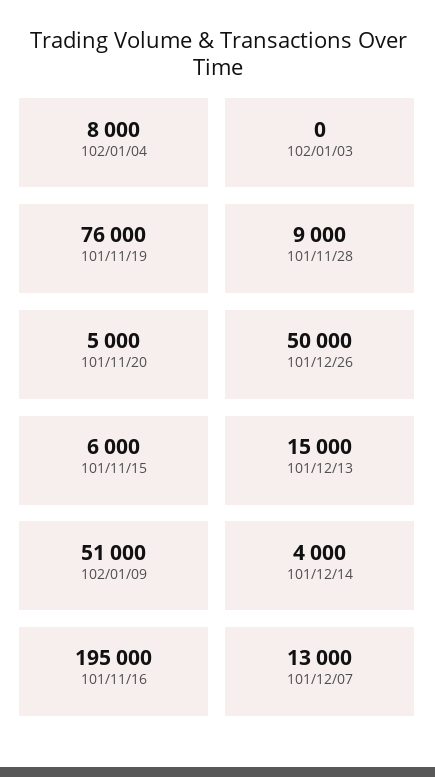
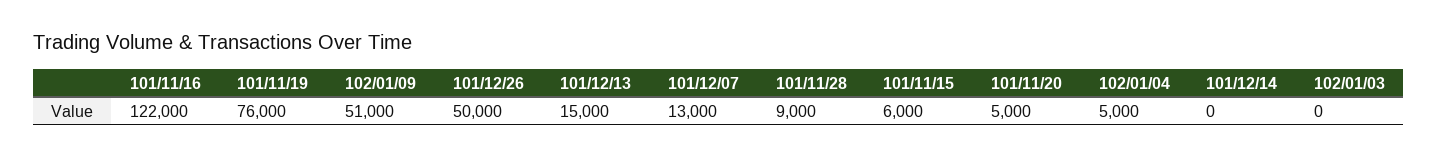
102/01/04: 8000 -> 5000
101/12/14: 4000 -> 0
101/11/16: 195000 -> 122000

